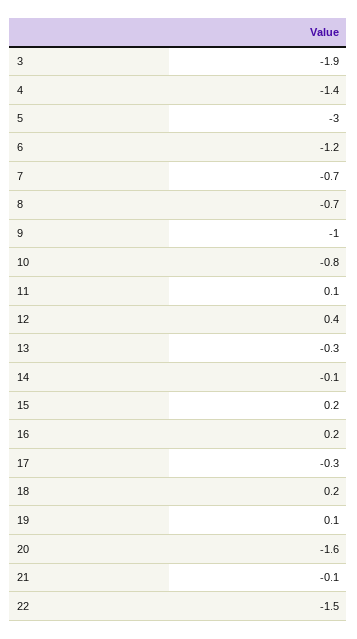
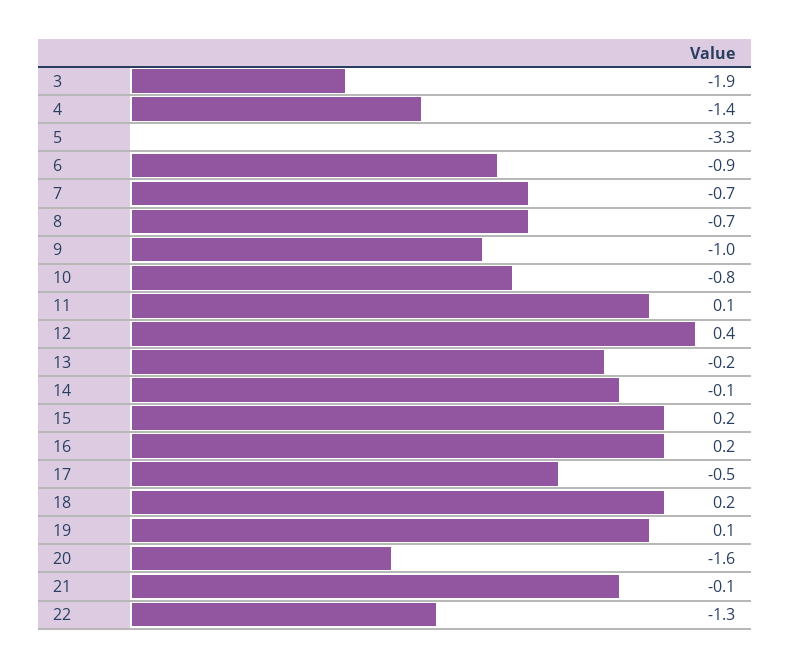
5: -3 -> -3.3
6: -1.2 -> -0.9
13: -0.3 -> -0.2
17: -0.3 -> -0.5
22: -1.5 -> -1.3

